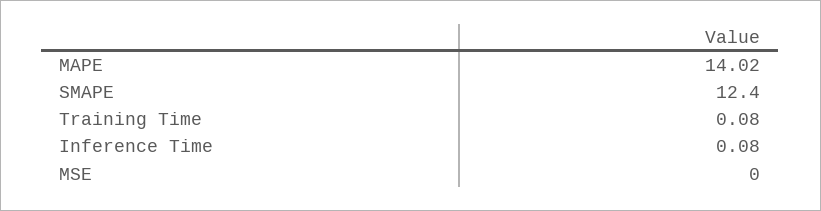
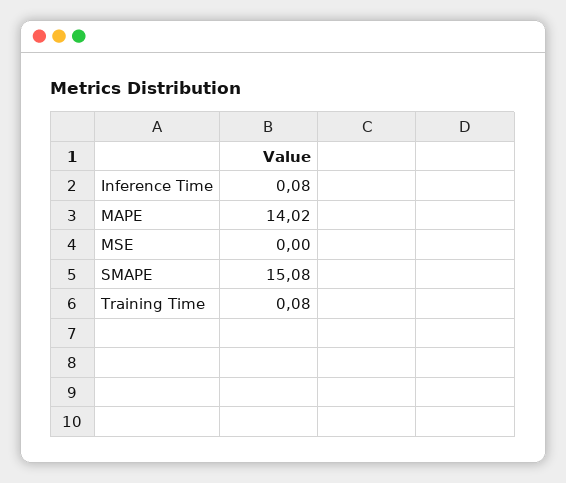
SMAPE: 12.4 -> 15.08

